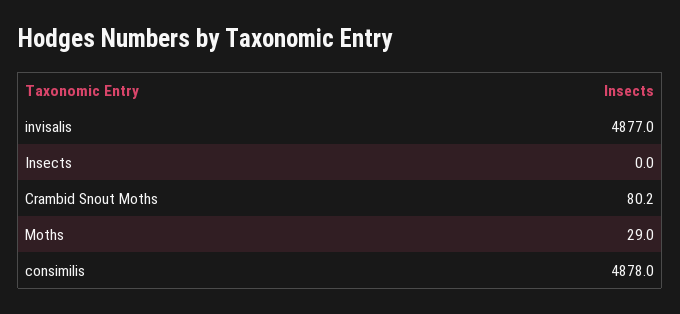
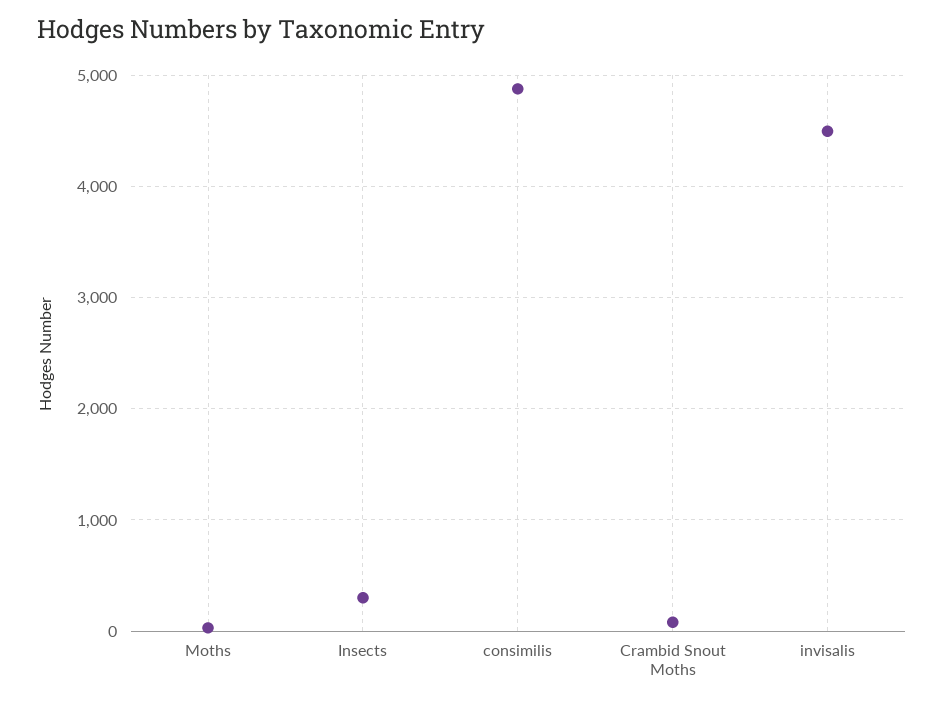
invisalis: 4877 -> 4500
Insects: 0 -> 300

